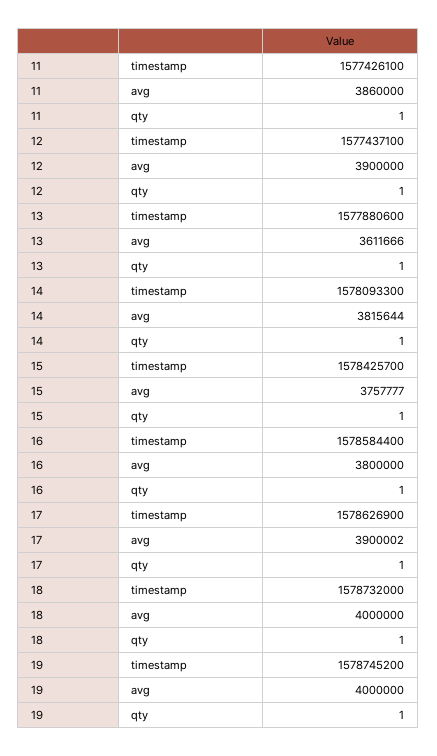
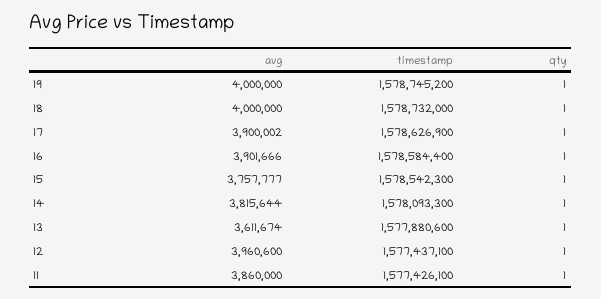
12, avg: 3900000 -> 3960600
13, avg: 3611666 -> 3611674
15, timestamp: 1578425700 -> 1578542300
16, avg: 3800000 -> 3901666

